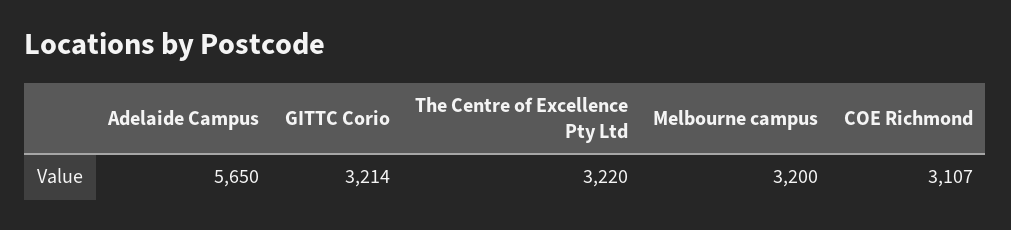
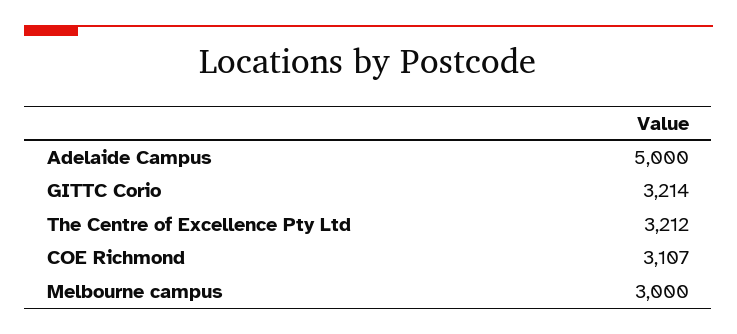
Adelaide Campus: 5650 -> 5000
The Centre of Excellence Pty Ltd: 3220 -> 3212
Melbourne campus: 3200 -> 3000

